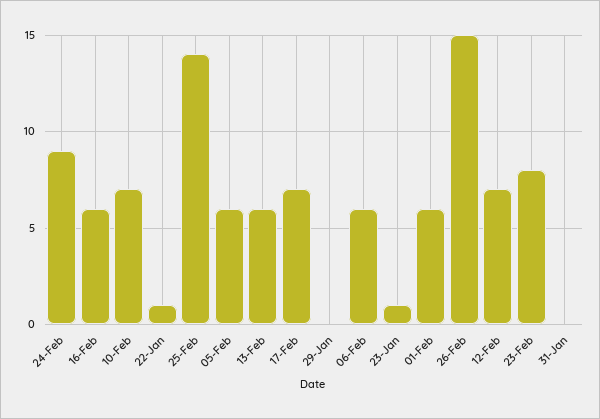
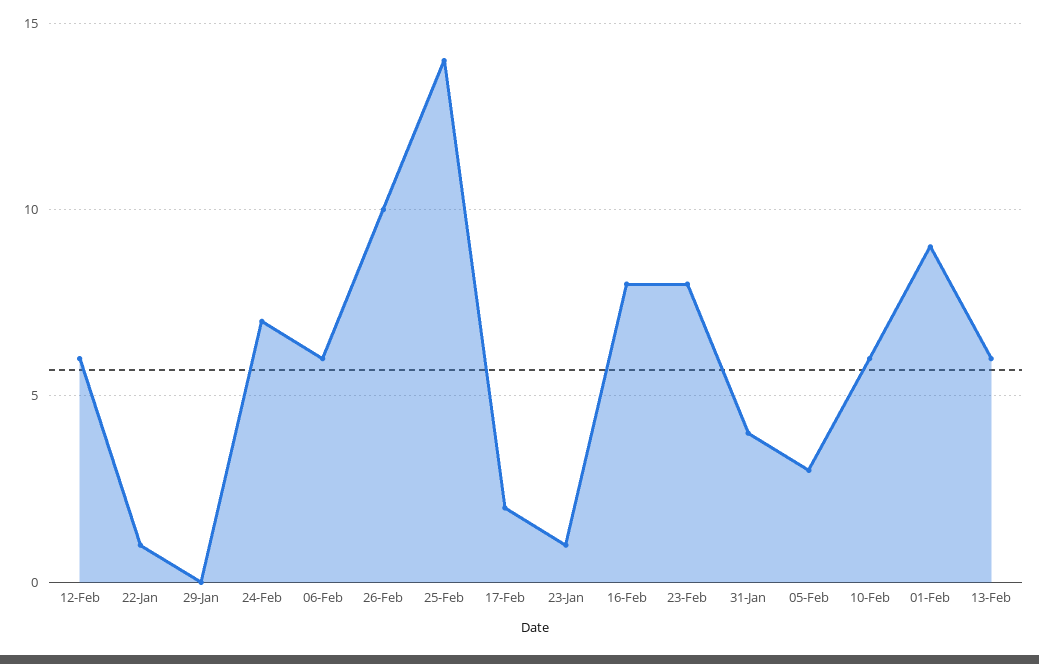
24-Feb: 9 -> 7
16-Feb: 6 -> 8
10-Feb: 7 -> 6
05-Feb: 6 -> 3
17-Feb: 7 -> 2
01-Feb: 6 -> 9
26-Feb: 15 -> 10
12-Feb: 7 -> 6
31-Jan: 0 -> 4

